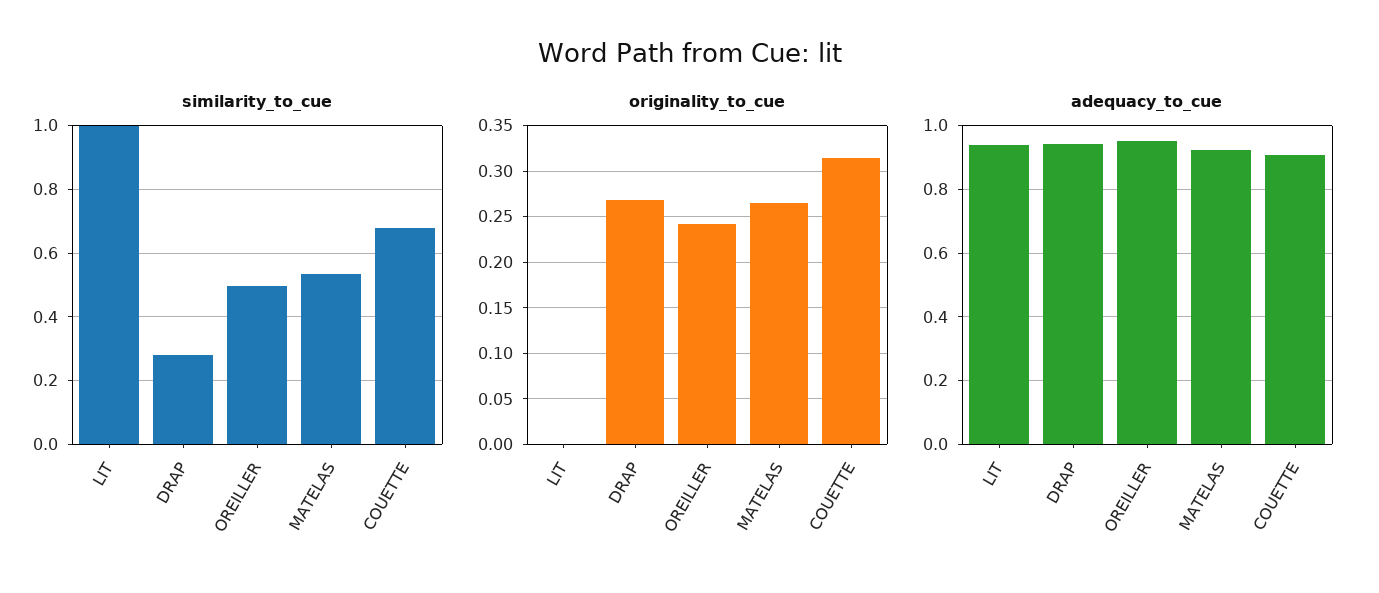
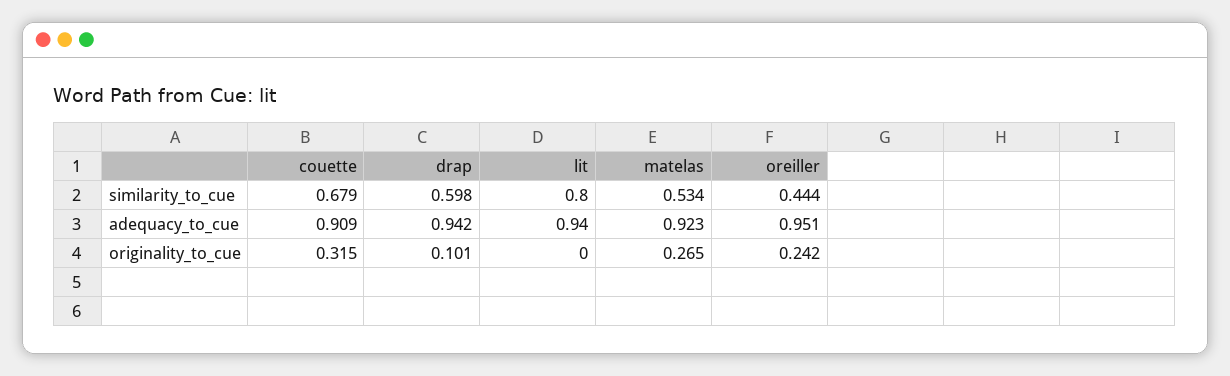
similarity_to_cue, LIT: 1 -> 0.8
similarity_to_cue, DRAP: 0.28 -> 0.598
similarity_to_cue, OREILLER: 0.5 -> 0.444
originality_to_cue, DRAP: 0.27 -> 0.101

